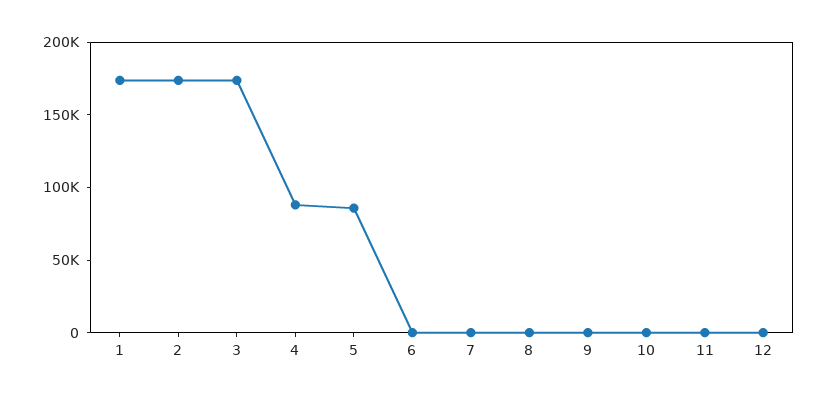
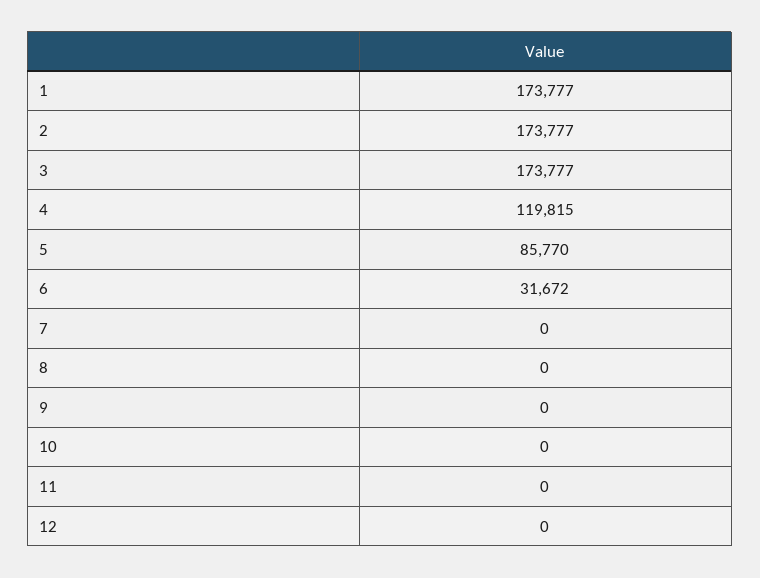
4: 90000 -> 119815
6: 0 -> 31672

